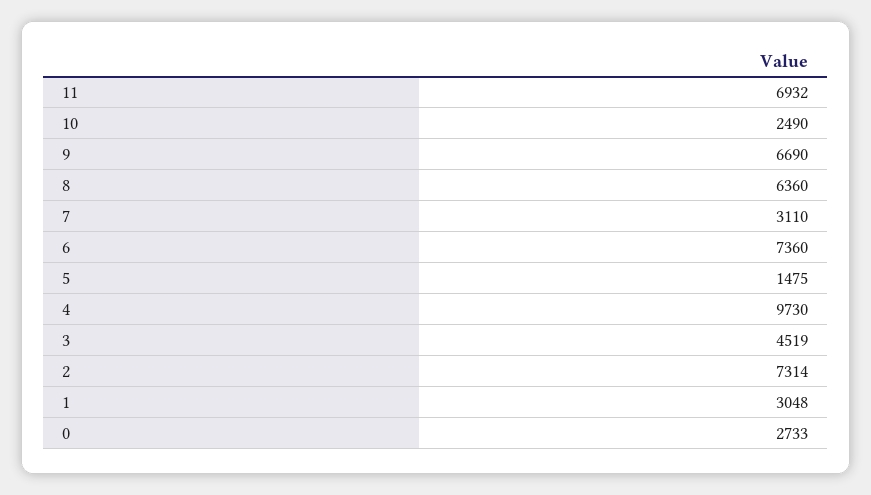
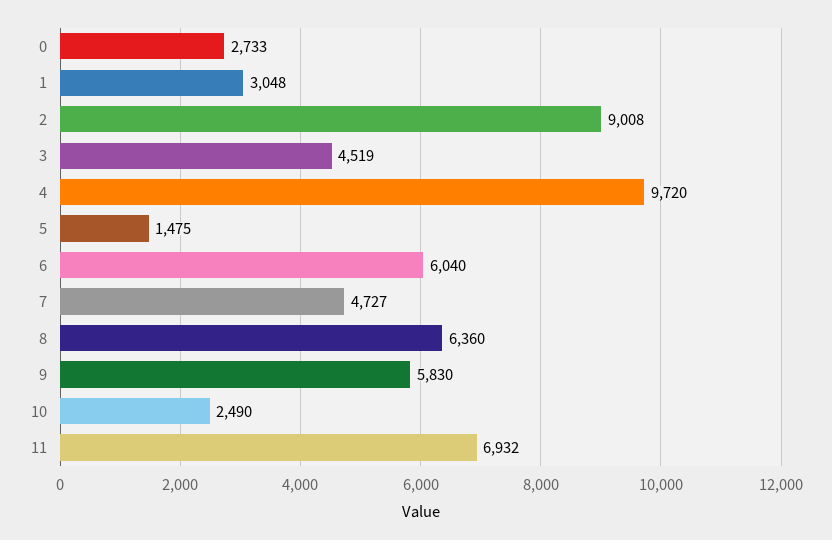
9: 6690 -> 5830
7: 3110 -> 4727
6: 7360 -> 6040
4: 9730 -> 9720
2: 7314 -> 9008

